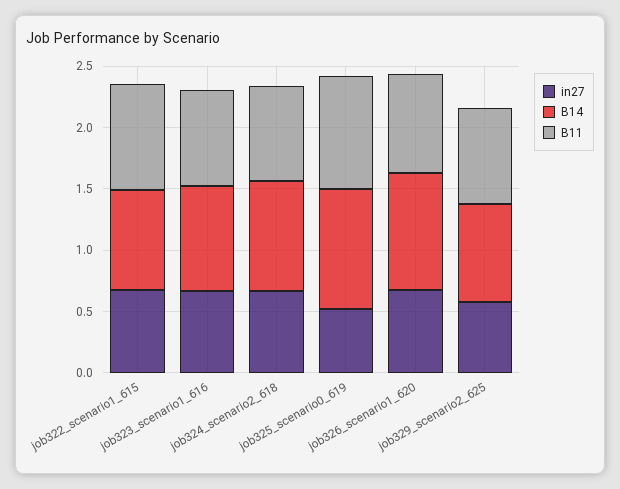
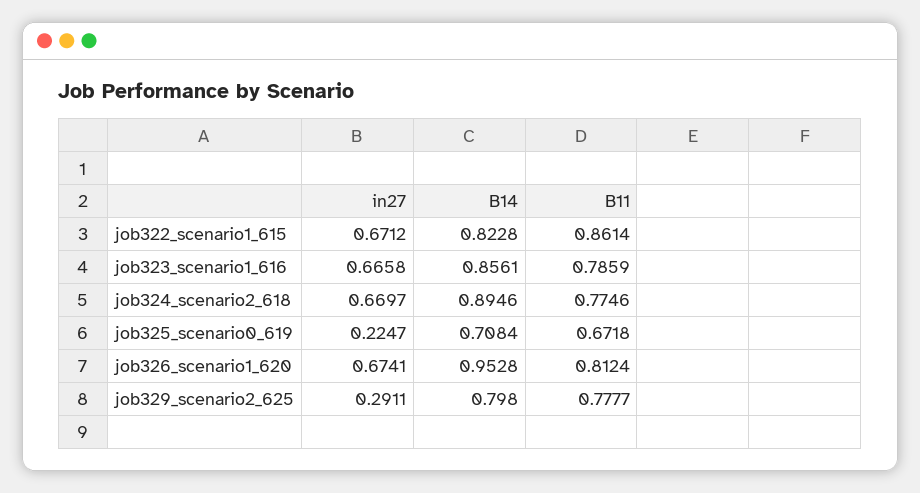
in27, job325_scenario0_619: 0.5 -> 0.2247
B14, job325_scenario0_619: 1 -> 0.7084
B11, job325_scenario0_619: 0.9 -> 0.6718
in27, job329_scenario2_625: 0.6 -> 0.2911

